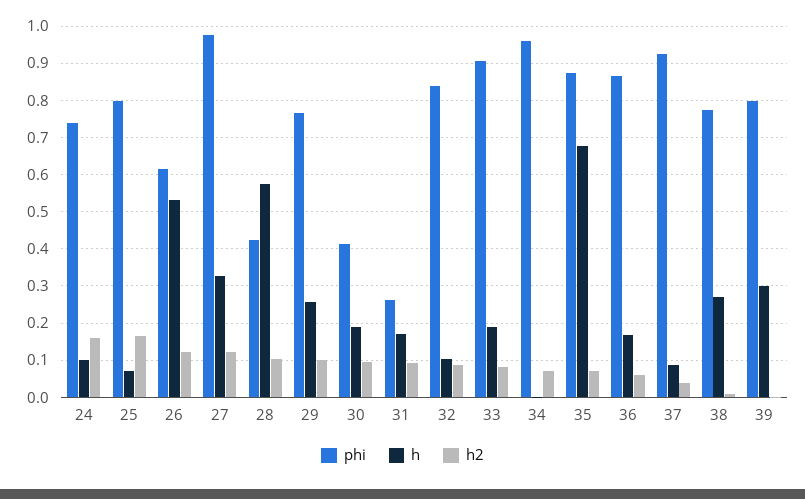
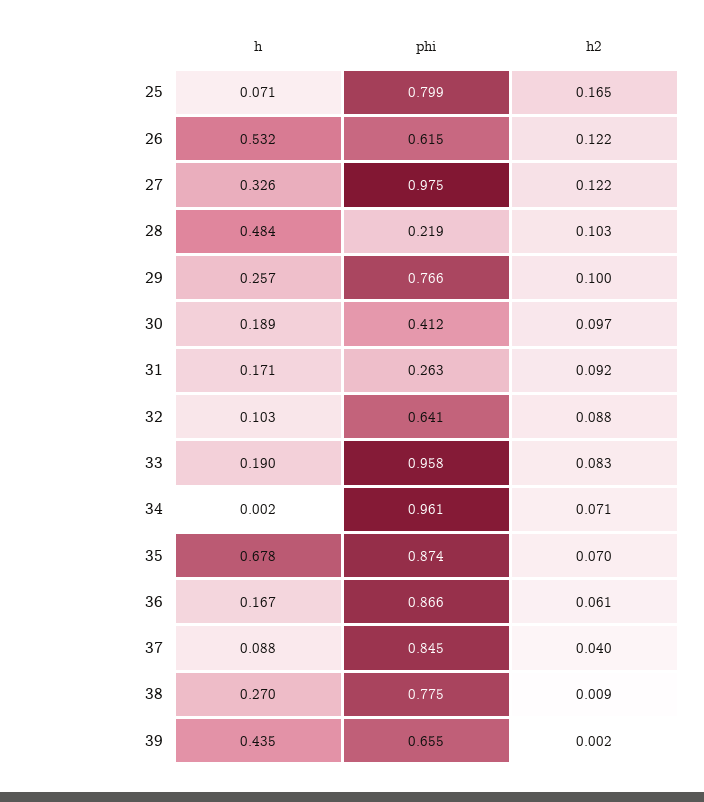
phi, 24: 0.74 -> none
h, 24: 0.1 -> none
h2, 24: 0.16 -> none
phi, 28: 0.42 -> 0.219
h, 28: 0.58 -> 0.484
phi, 32: 0.84 -> 0.641
phi, 33: 0.9 -> 0.958
phi, 37: 0.92 -> 0.845
phi, 39: 0.8 -> 0.655
h, 39: 0.3 -> 0.435

